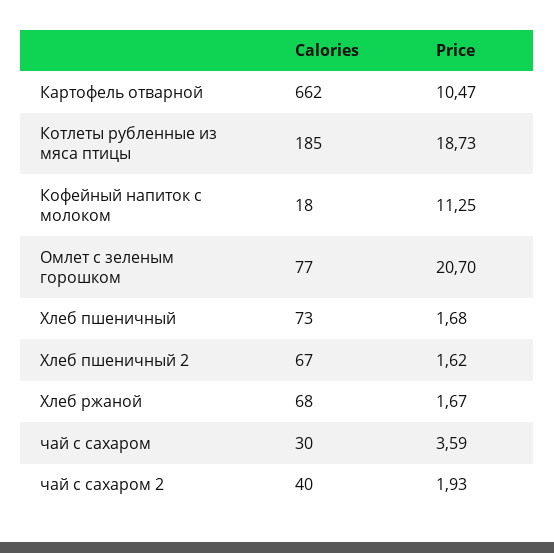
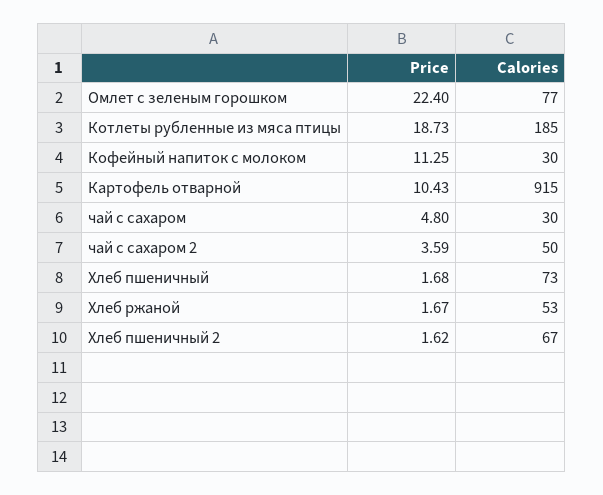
Calories, Картофель отварной: 662 -> 915
Price, Картофель отварной: 10.47 -> 10.43
Calories, Кофейный напиток с молоком: 18 -> 30
Price, Омлет с зеленым горошком: 20.7 -> 22.4
Calories, Хлеб ржаной: 68 -> 53
Price, чай с сахаром: 3.59 -> 4.8
Calories, чай с сахаром 2: 40 -> 50
Price, чай с сахаром 2: 1.93 -> 3.59

